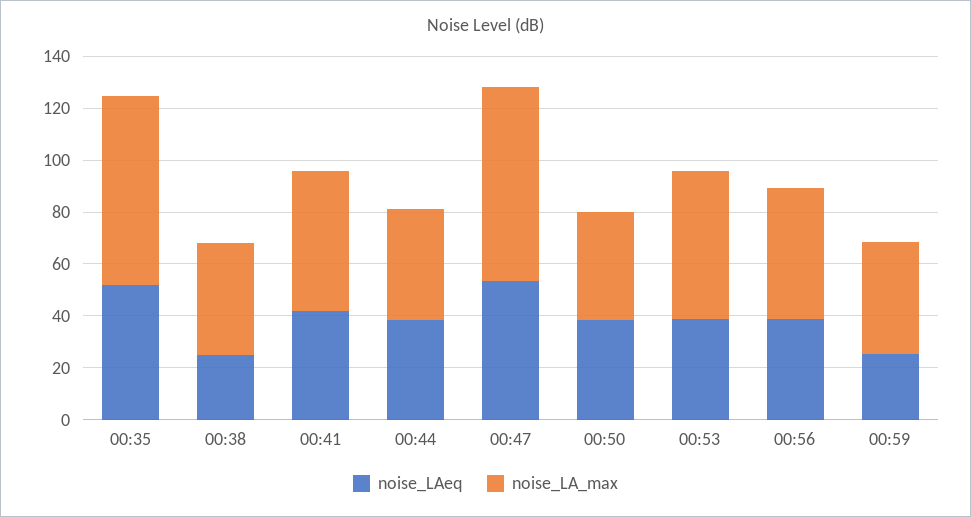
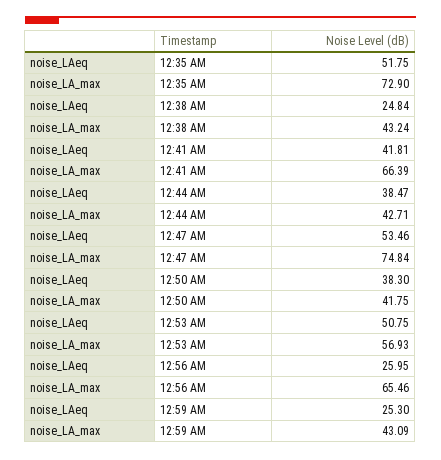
noise_LA_max, 00:41: 55 -> 66.39
noise_LAeq, 00:53: 40 -> 50.75
noise_LAeq, 00:56: 40 -> 25.95
noise_LA_max, 00:56: 50 -> 65.46

